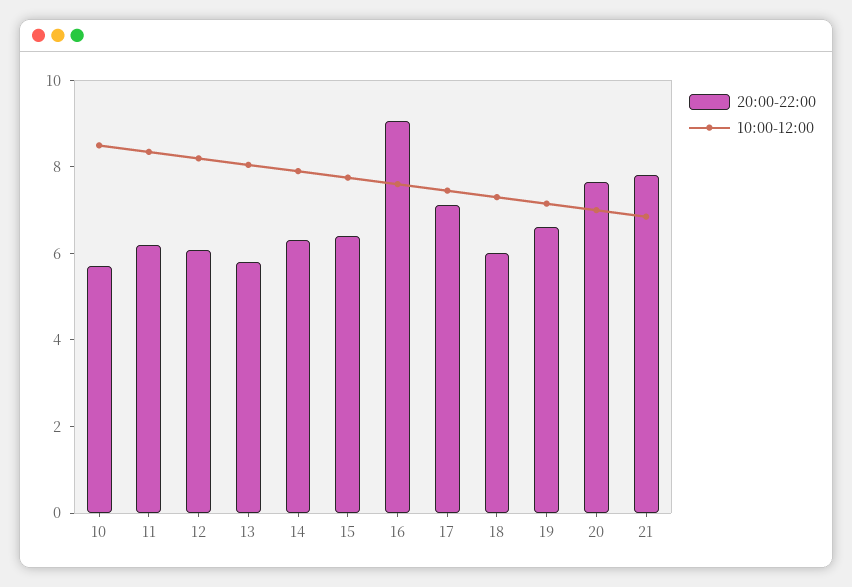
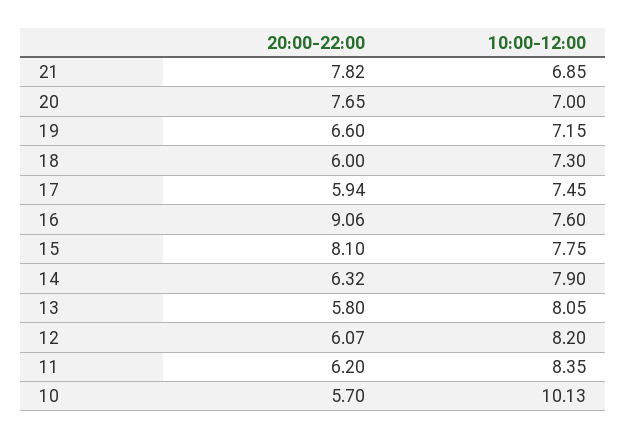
10:00-12:00, 10: 8.5 -> 10.13
20:00-22:00, 15: 6.5 -> 8.1
20:00-22:00, 17: 7 -> 5.94

